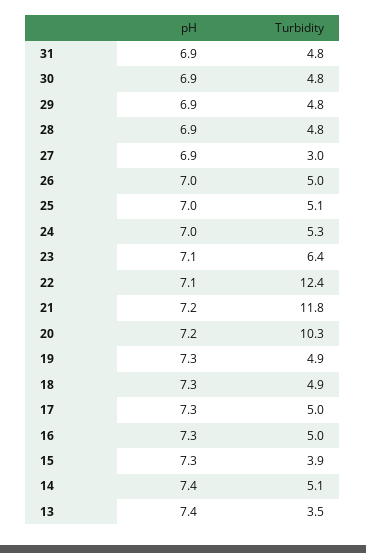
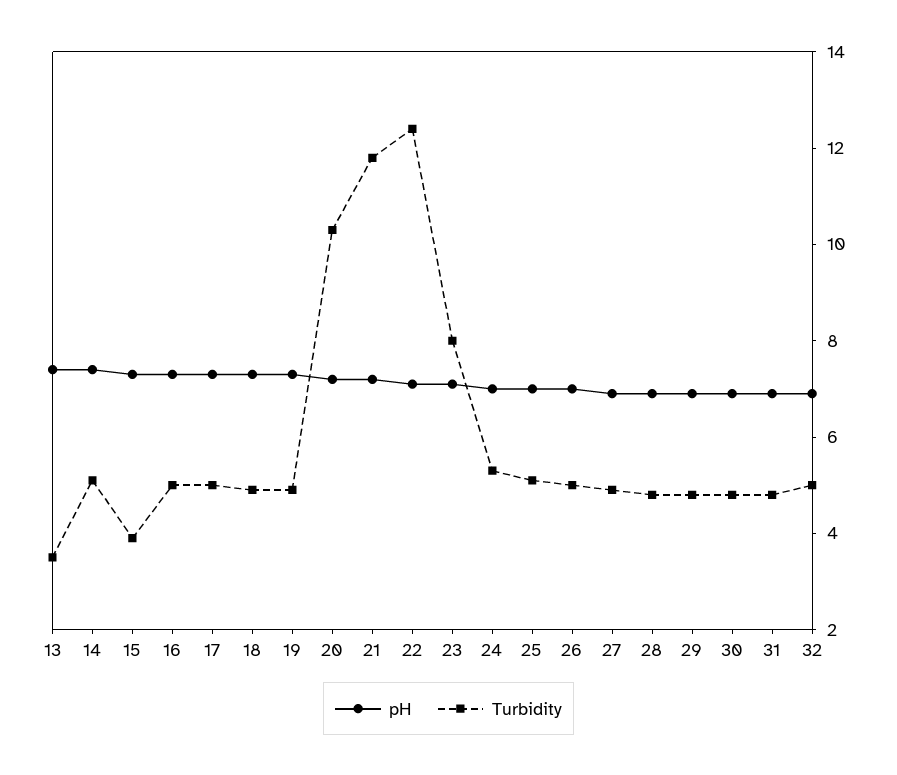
Turbidity, 27: 3 -> 5
Turbidity, 23: 6.4 -> 8
pH, 32: none -> 7
Turbidity, 32: none -> 5

